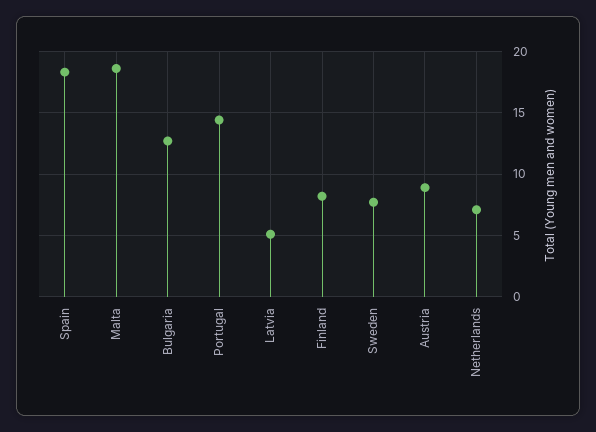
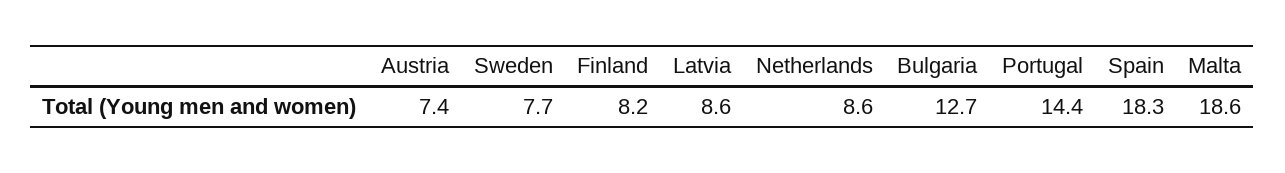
Latvia: 5 -> 8.6
Austria: 9 -> 7.4
Netherlands: 7 -> 8.6

